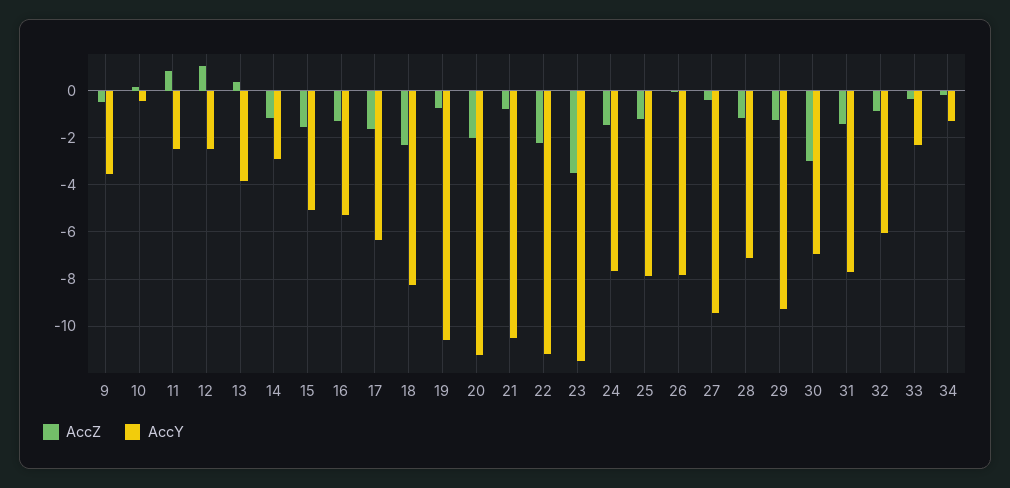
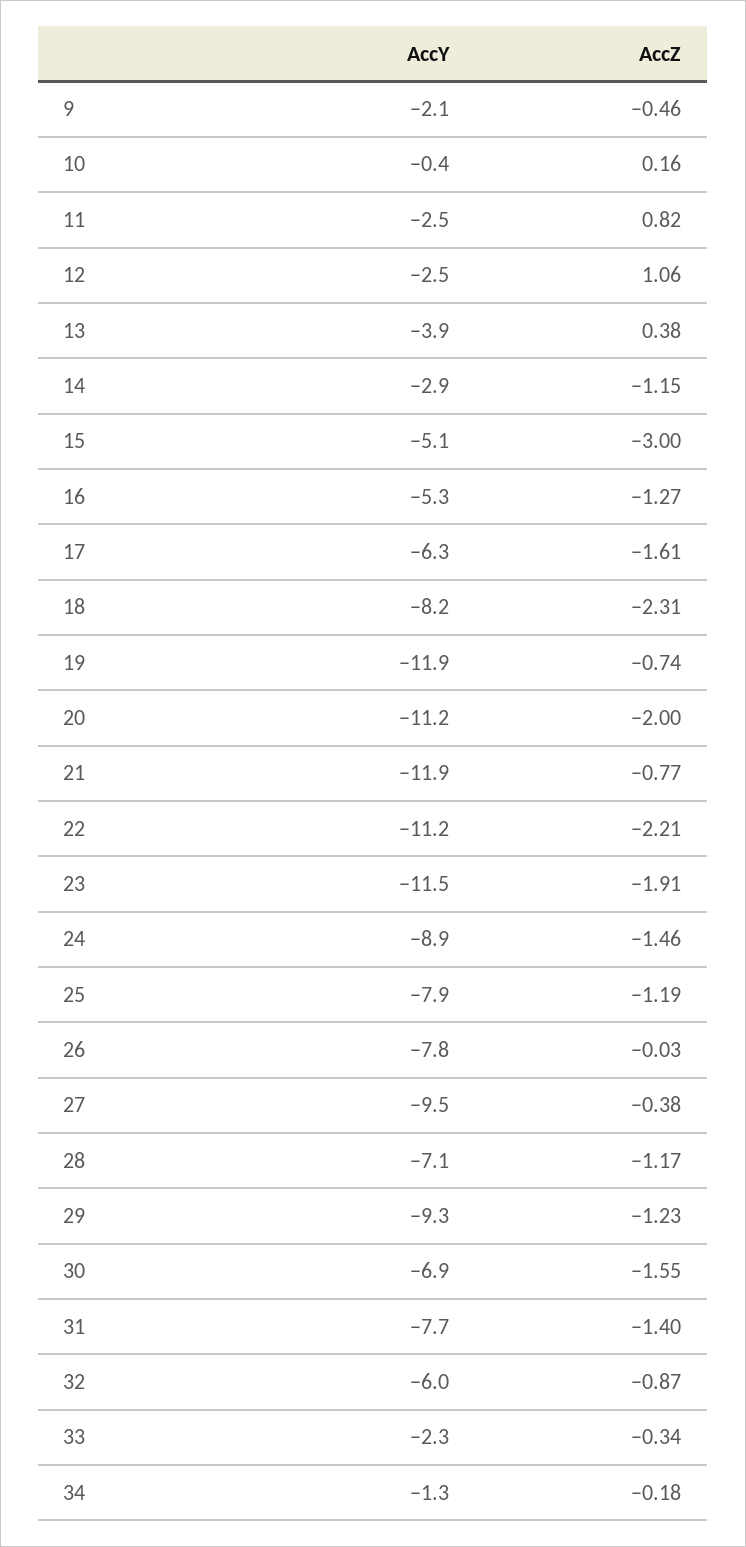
AccY, 9: -3.5 -> -2.1
AccZ, 15: -1.5 -> -3
AccY, 19: -10.5 -> -11.9
AccY, 21: -10.5 -> -11.9
AccZ, 23: -3.5 -> -1.91
AccY, 24: -7.5 -> -8.9
AccZ, 30: -3 -> -1.55

